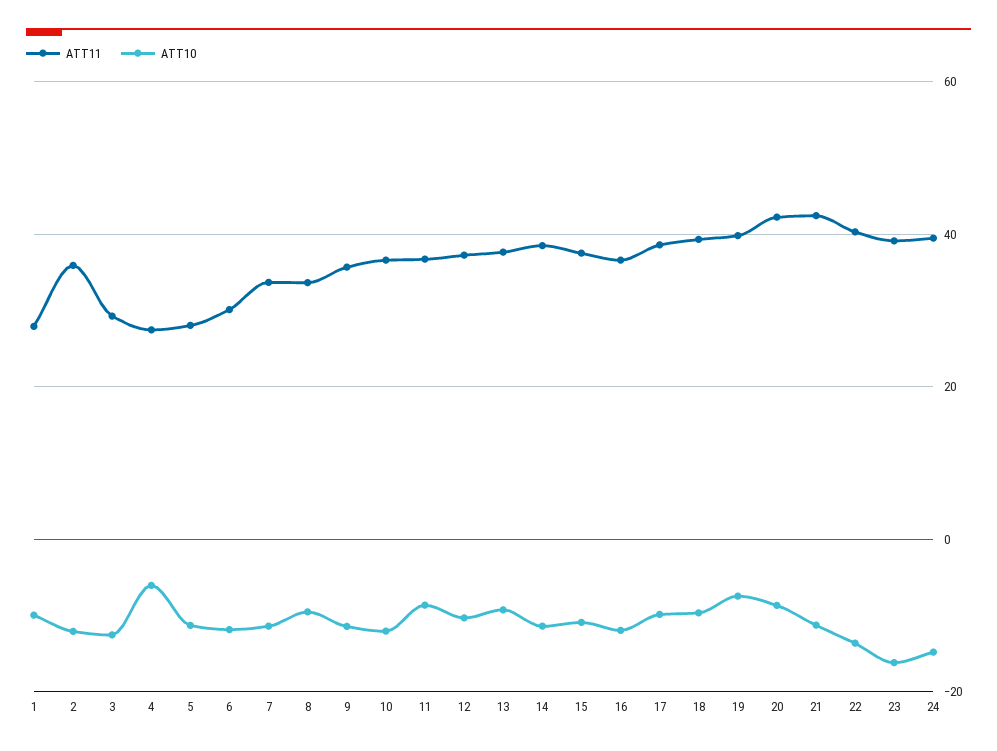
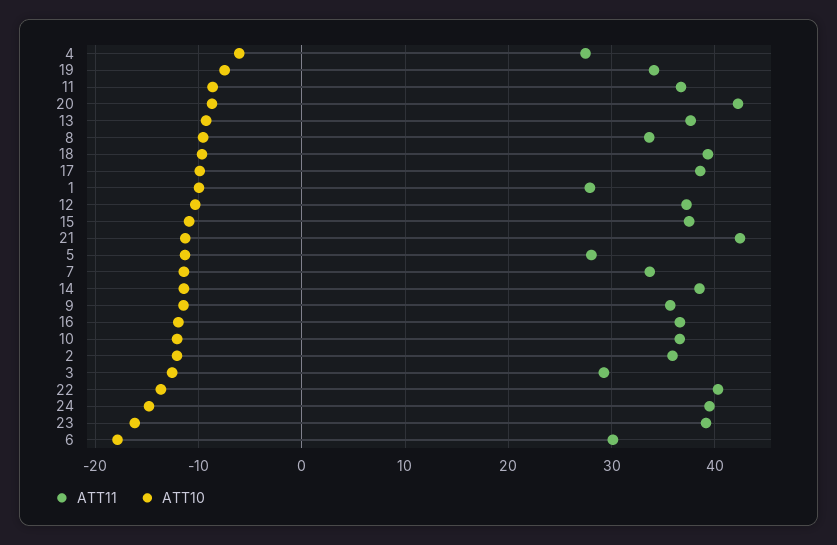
ATT10, 6: -12 -> -18
ATT11, 19: 40 -> 34

